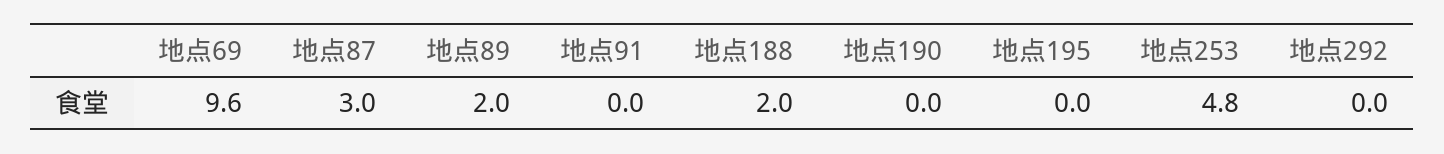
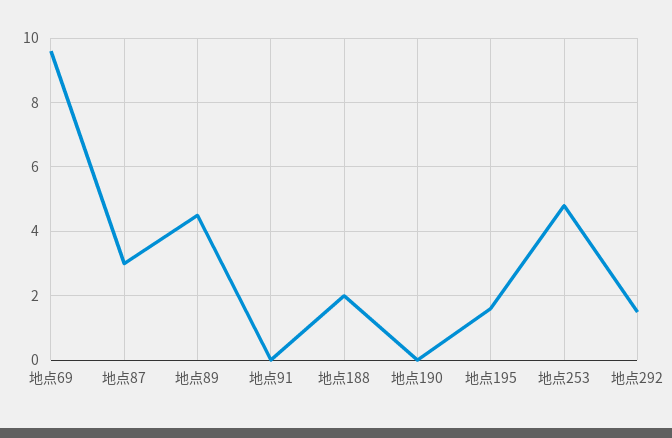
地点89: 2 -> 4.5
地点195: 0 -> 1.5
地点292: 0 -> 1.5

